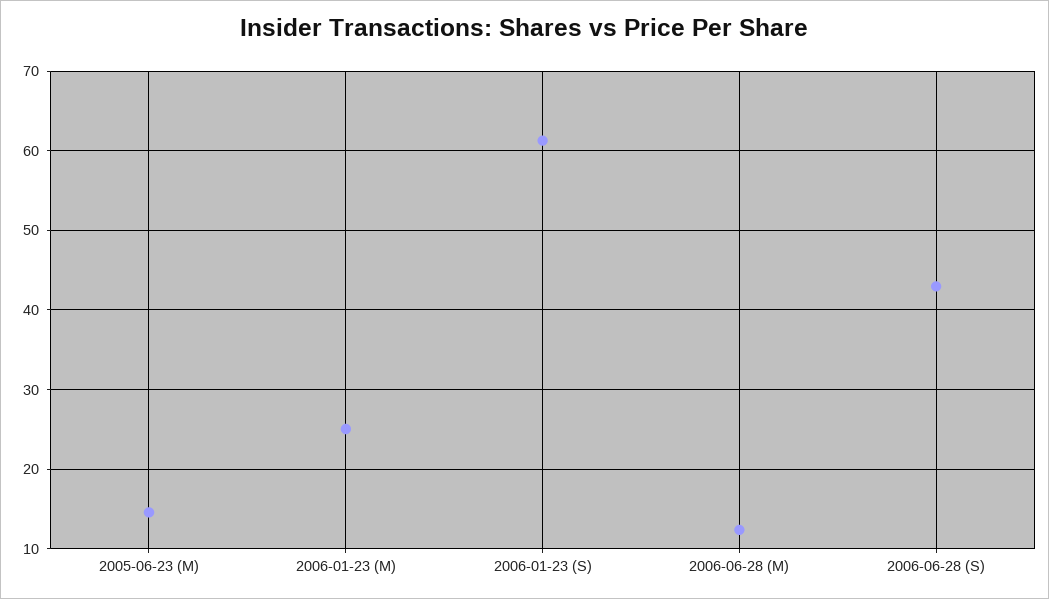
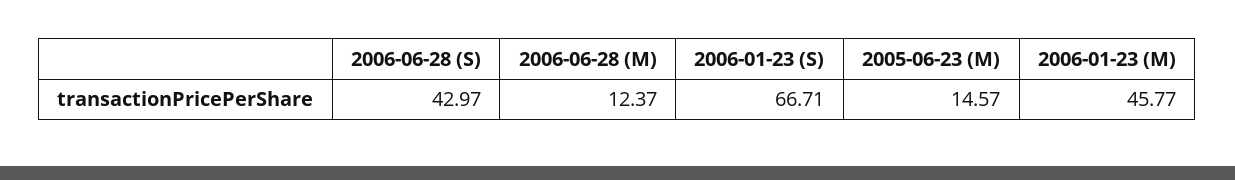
2006-01-23 (M): 25 -> 45.77
2006-01-23 (S): 61 -> 66.71

